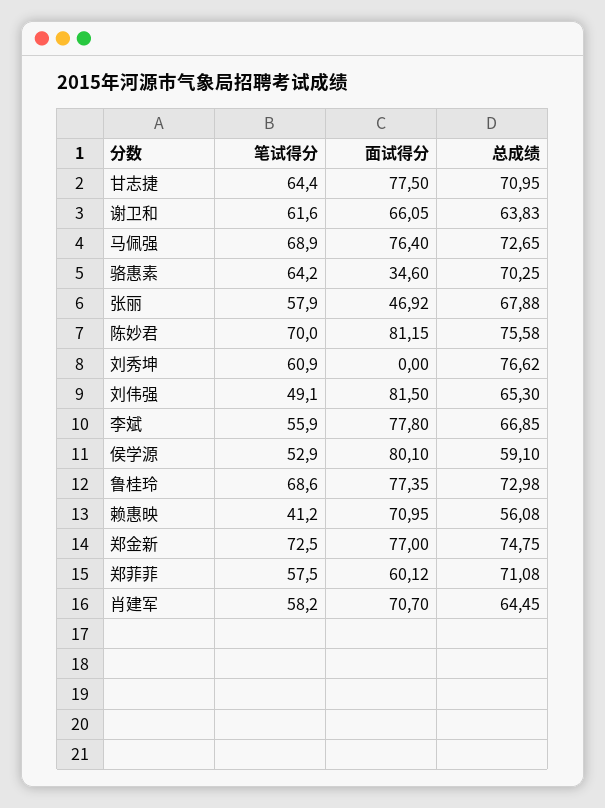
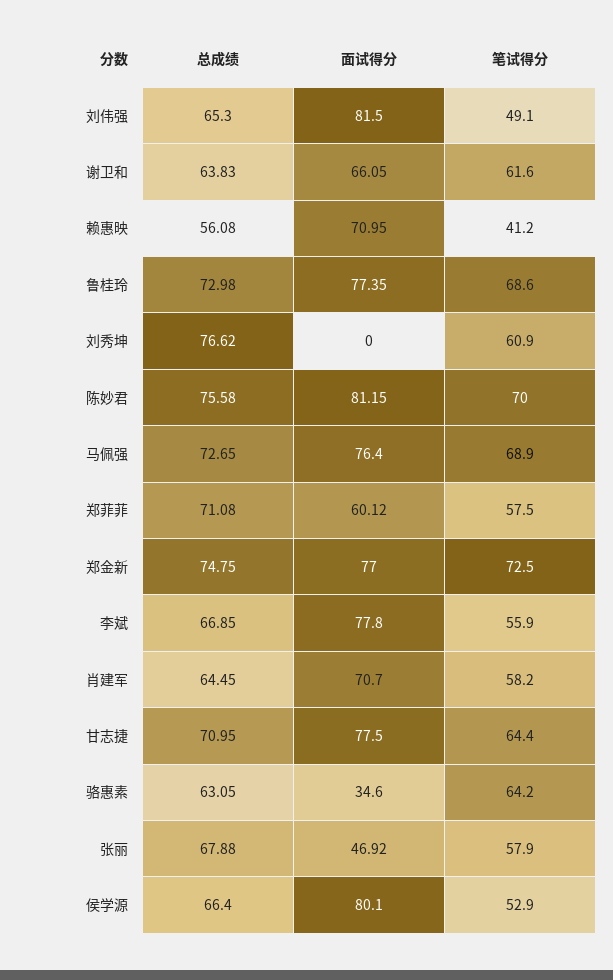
总成绩, 骆惠素: 70.25 -> 63.05
总成绩, 侯学源: 59.1 -> 66.4

